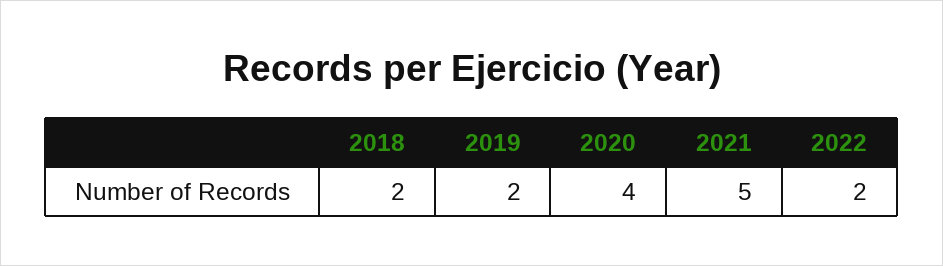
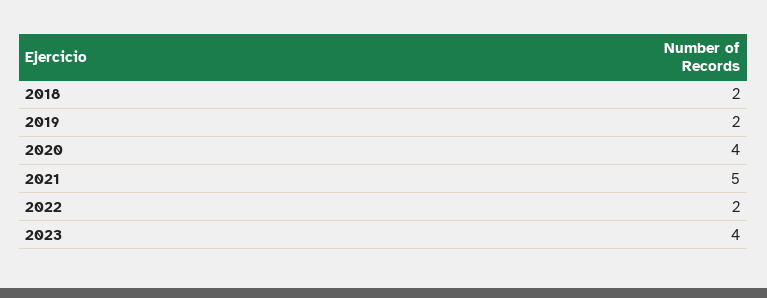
2023: none -> 4

